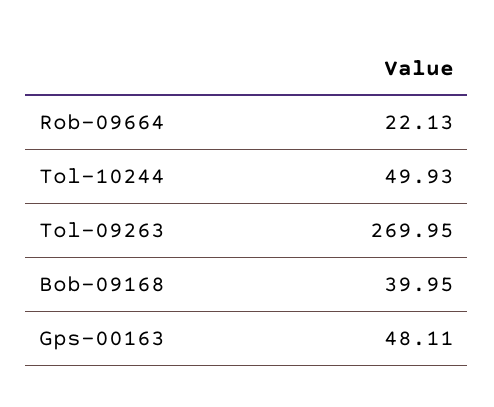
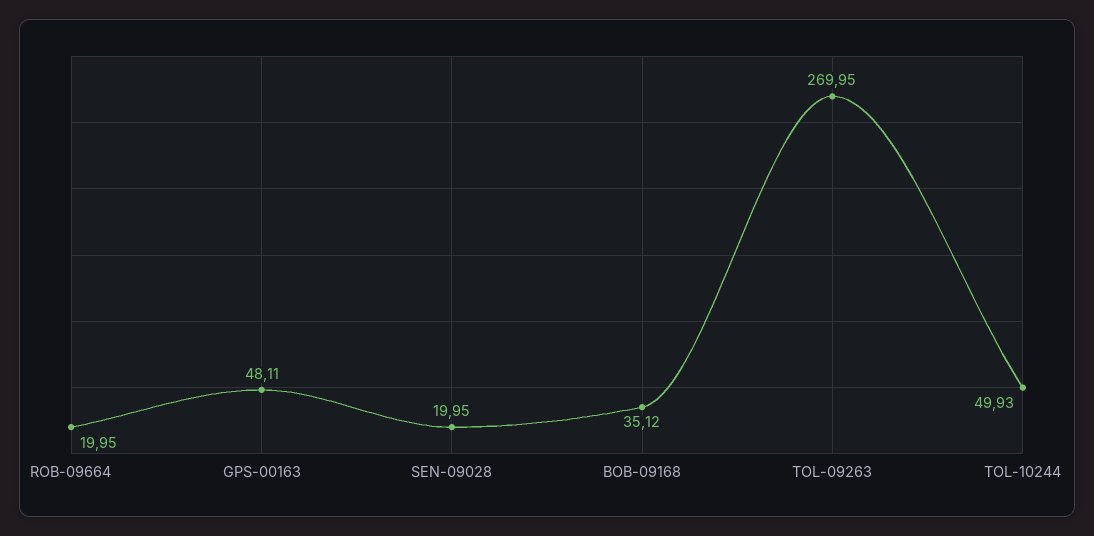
Rob-09664: 22.13 -> 19.95
Bob-09168: 39.95 -> 35.12
SEN-09028: none -> 19.95

